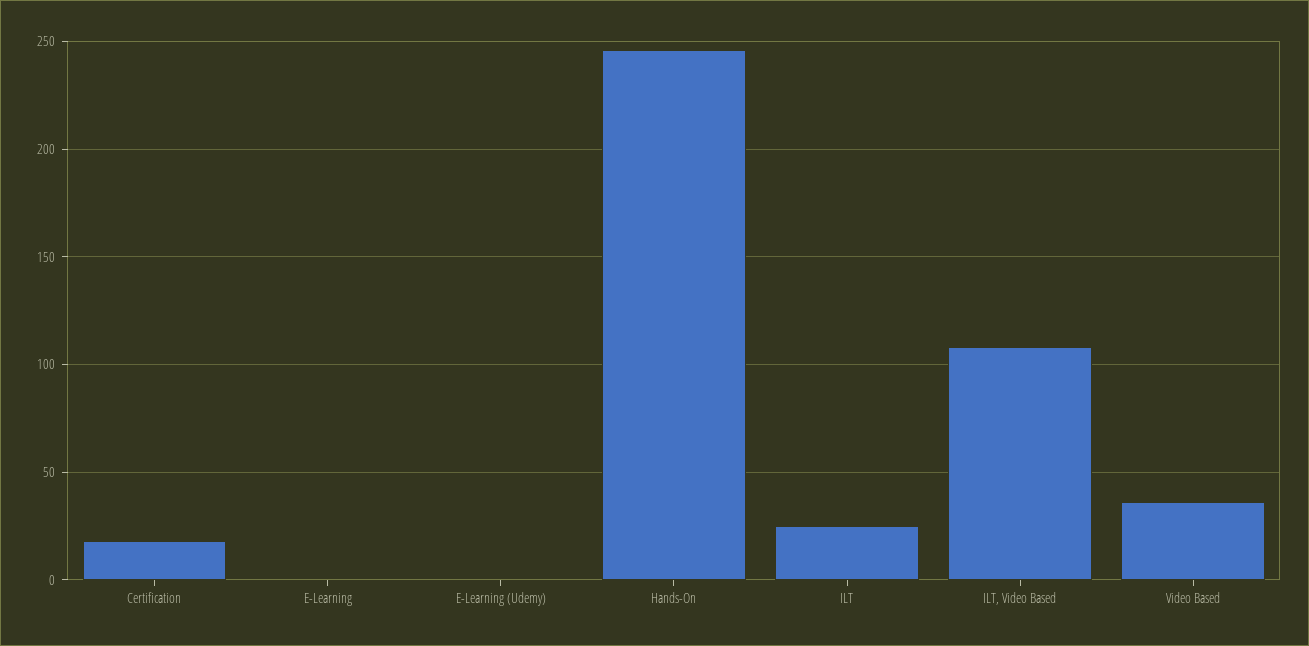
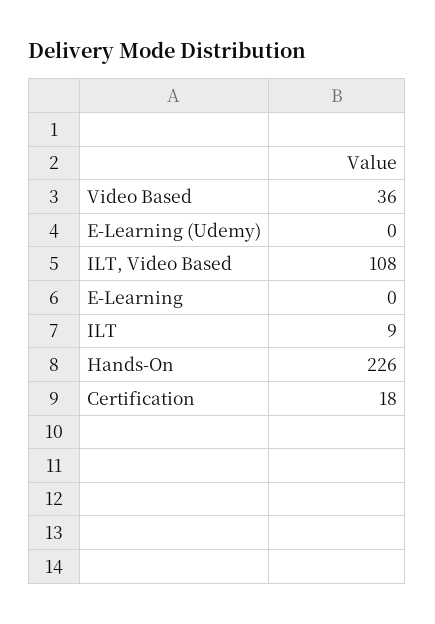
Hands-On: 245 -> 226
ILT: 25 -> 9

